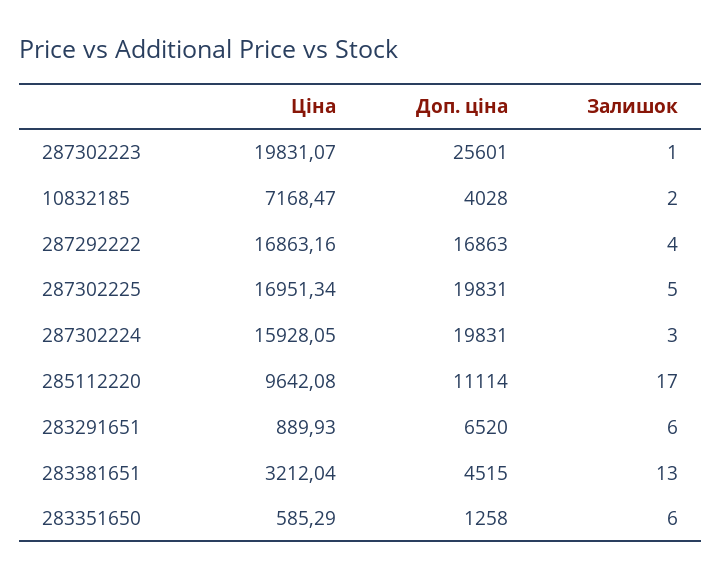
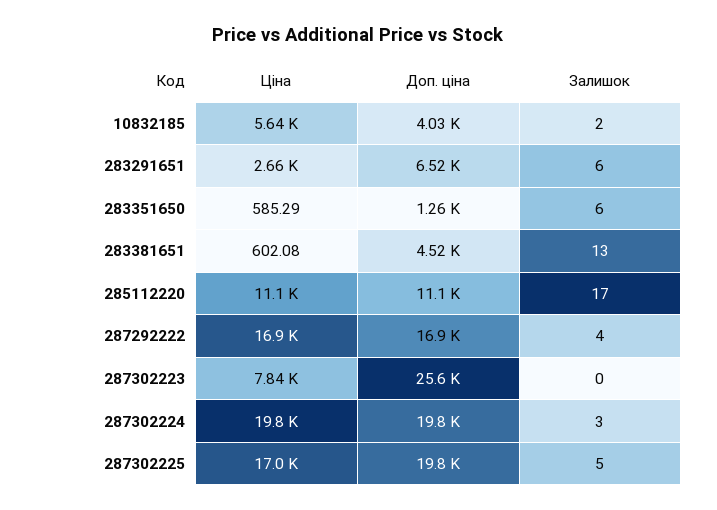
Ціна, 287302223: 19831.07 -> 7840
Залишок, 287302223: 1 -> 0
Ціна, 10832185: 7168.47 -> 5640
Ціна, 287302224: 15928.05 -> 19800
Ціна, 285112220: 9642.08 -> 11100
Ціна, 283291651: 889.93 -> 2660
Ціна, 283381651: 3212.04 -> 602.08

